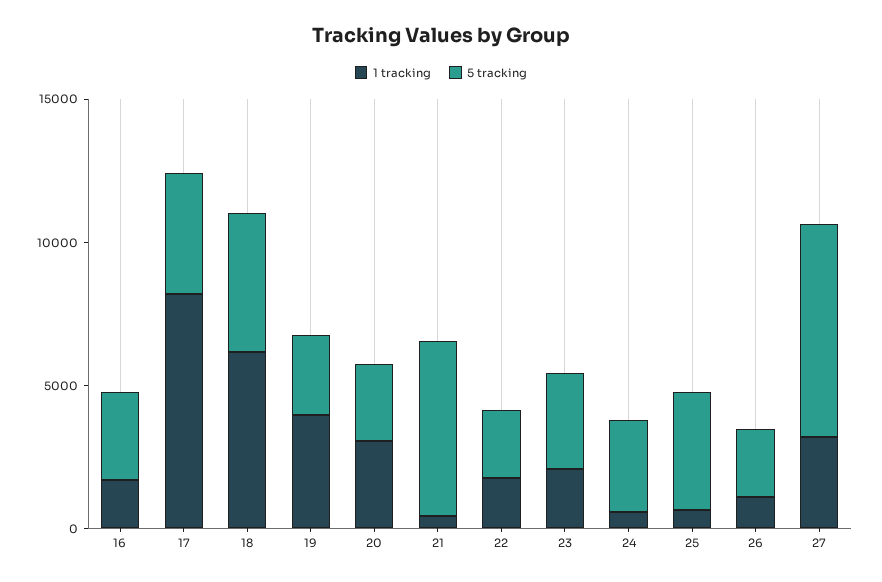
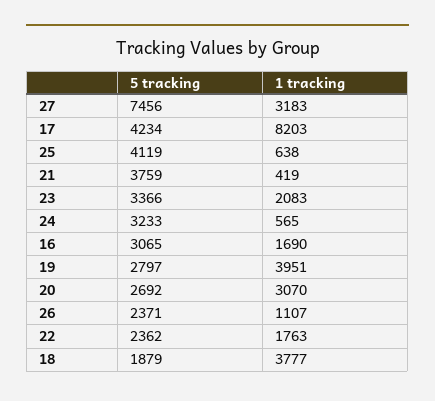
1 tracking, 18: 6000 -> 3777
5 tracking, 18: 5000 -> 1879
5 tracking, 21: 6000 -> 3759

